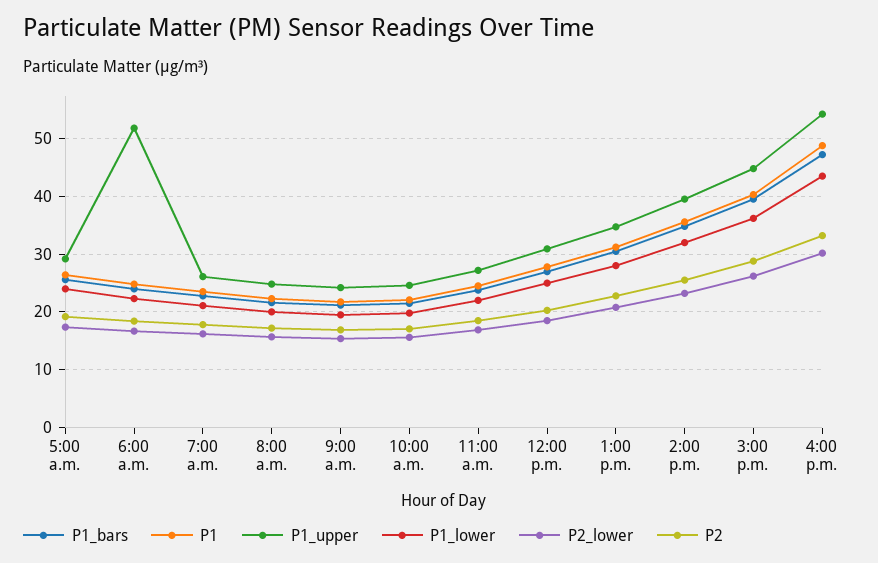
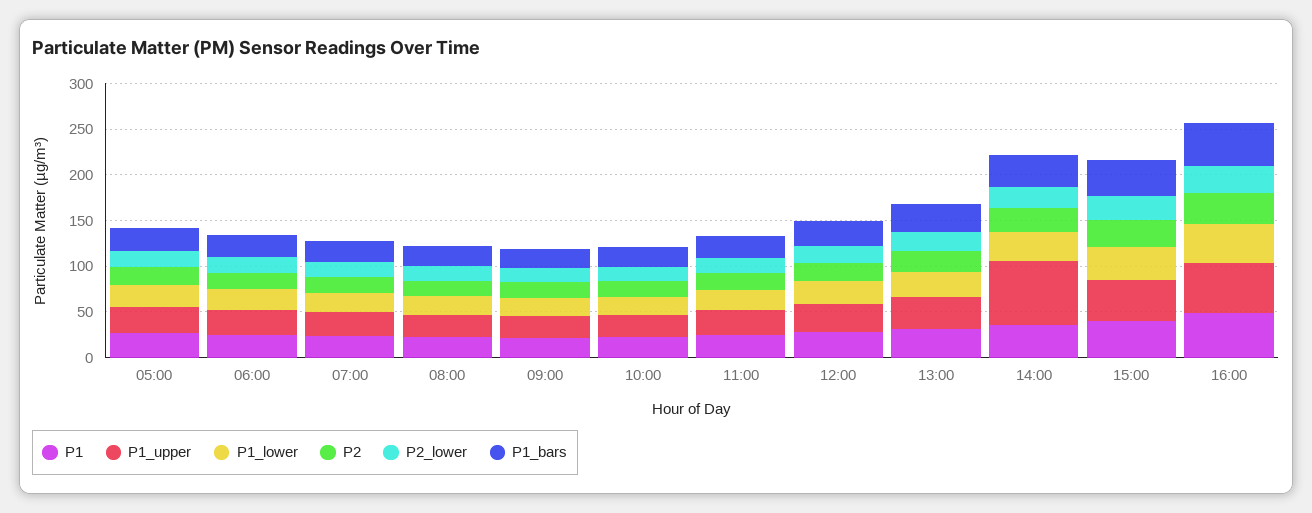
P1_upper, 6:00 a.m.: 52 -> 30
P1_upper, 2:00 p.m.: 40 -> 70

